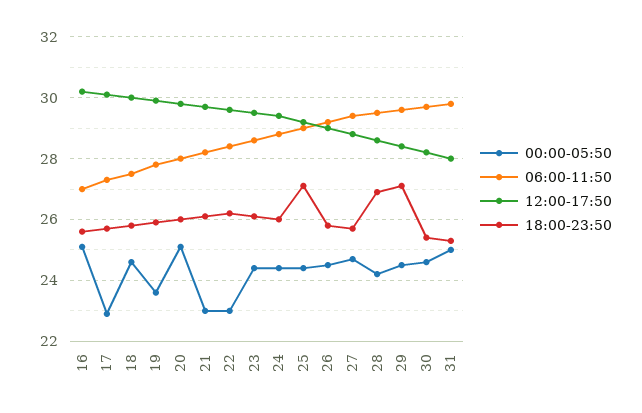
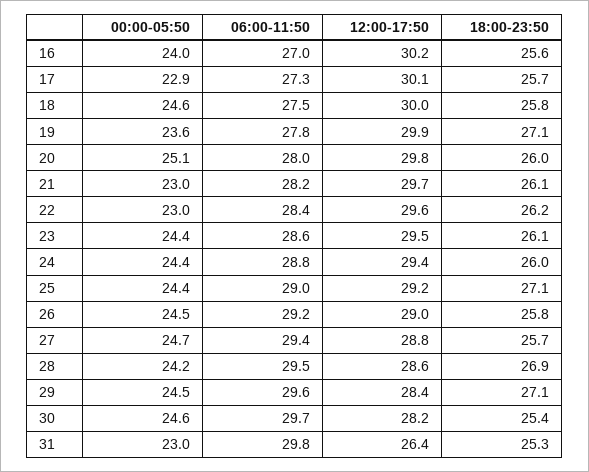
00:00-05:50, 16: 25 -> 24
18:00-23:50, 19: 26 -> 27.1
00:00-05:50, 31: 25 -> 23
12:00-17:50, 31: 28 -> 26.4

